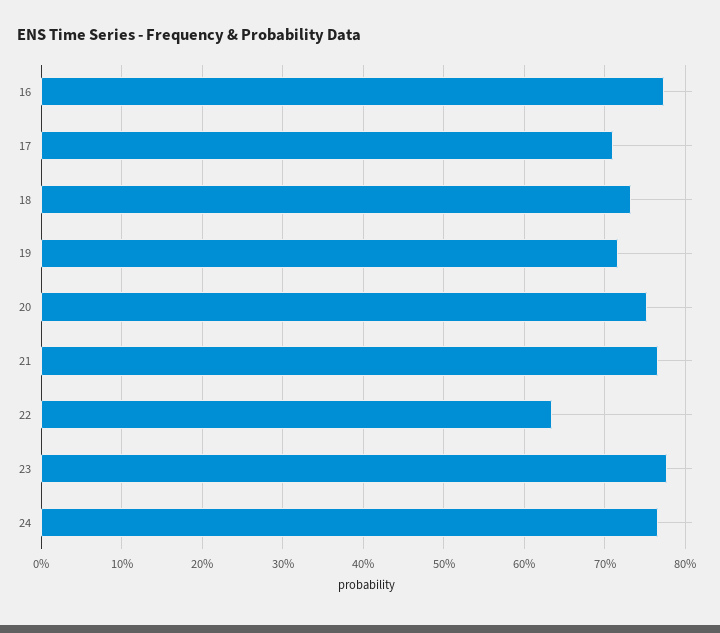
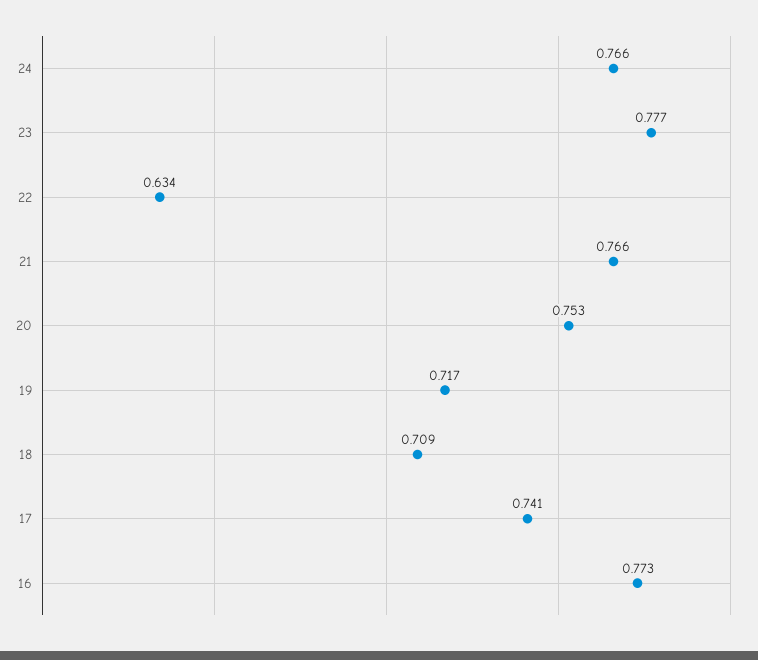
17: 0.71 -> 0.741
18: 0.73 -> 0.709

